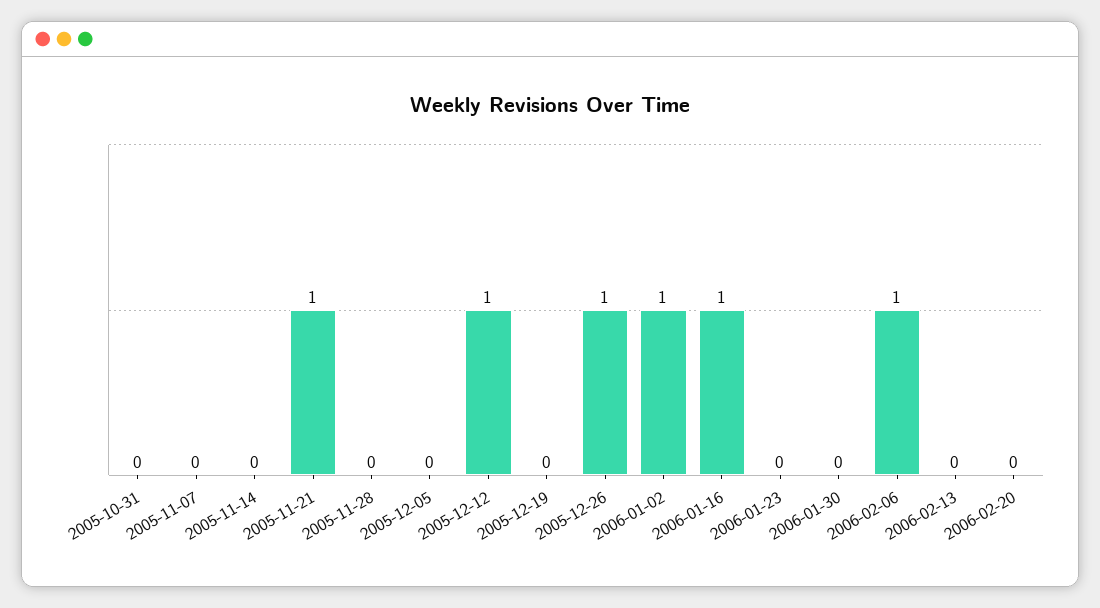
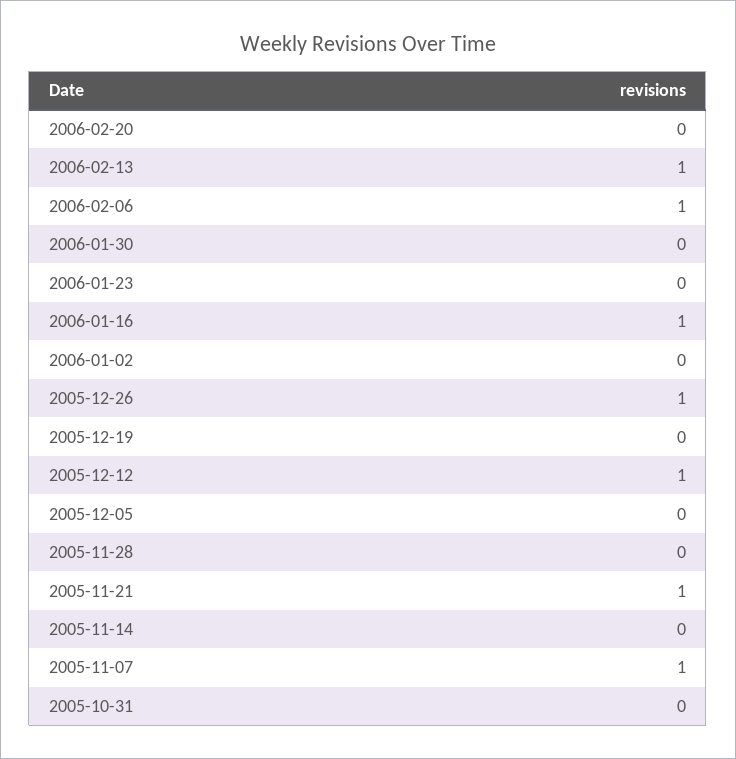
2005-11-07: 0 -> 1
2006-01-02: 1 -> 0
2006-02-13: 0 -> 1

